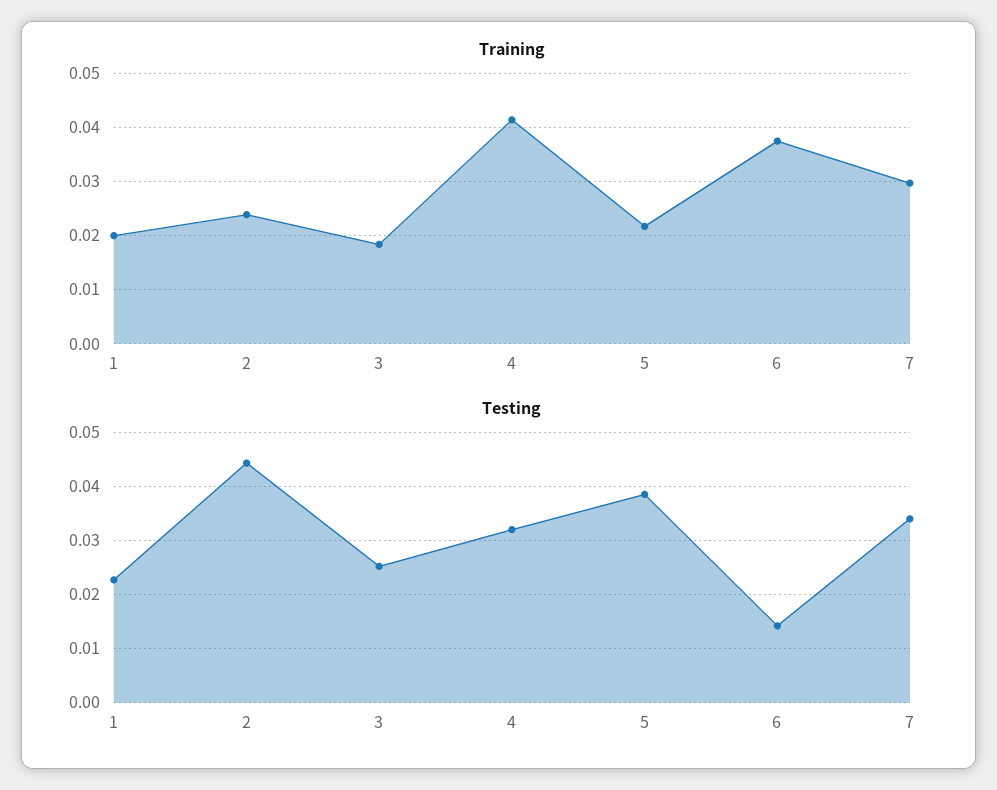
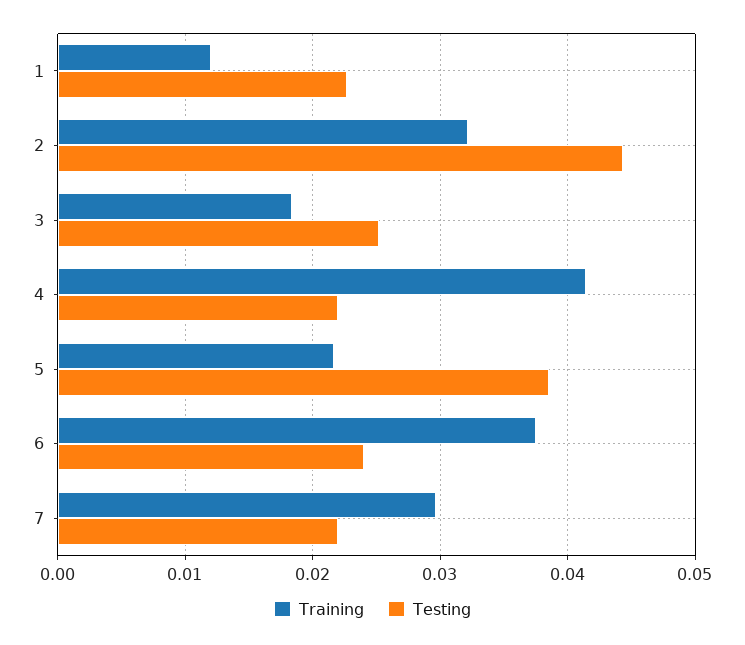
Training, 1: 0.02 -> 0.012
Training, 2: 0.024 -> 0.032
Testing, 4: 0.032 -> 0.022
Testing, 6: 0.014 -> 0.024
Testing, 7: 0.034 -> 0.022

